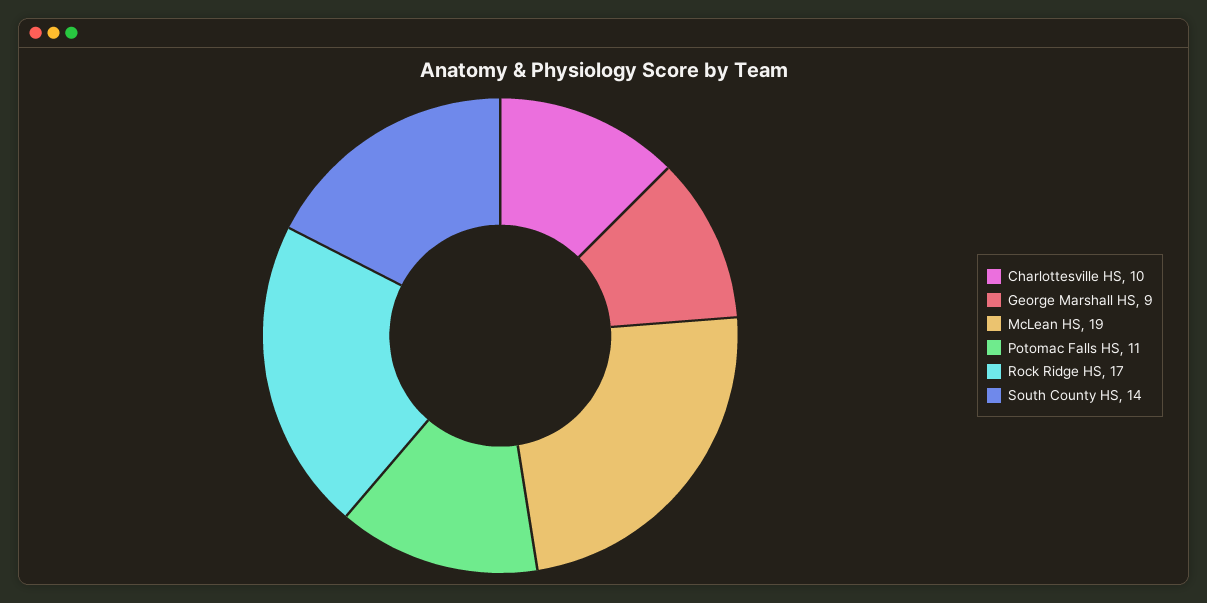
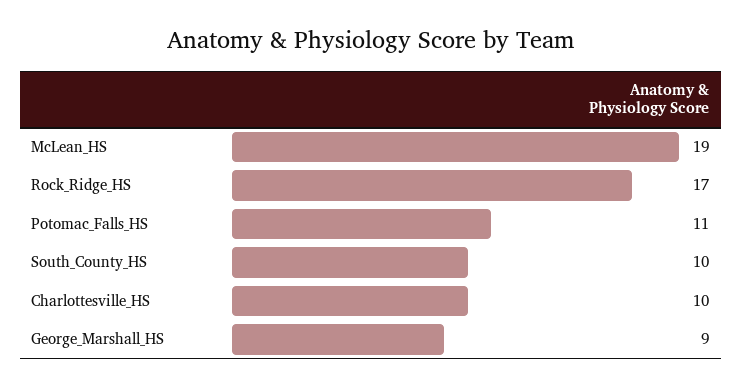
South County HS: 14 -> 10

